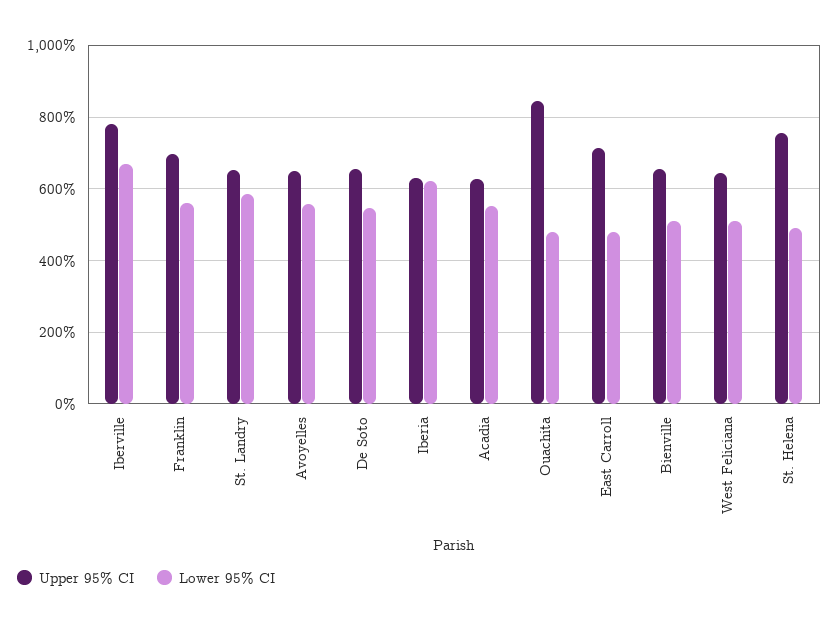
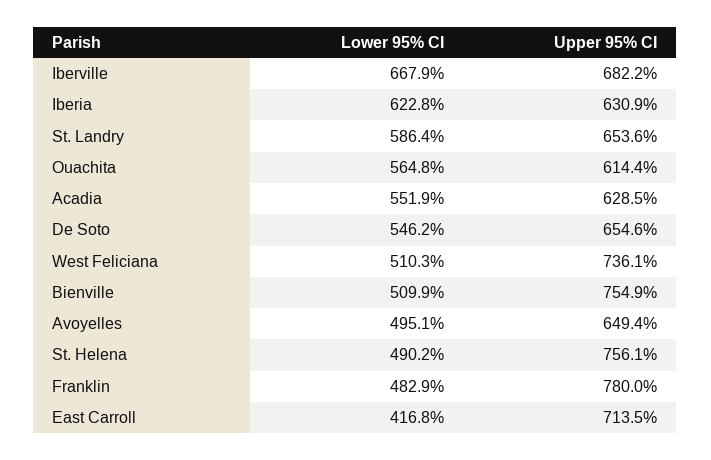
Upper 95% CI, Iberville: 780 -> 682.2
Upper 95% CI, Franklin: 700 -> 780
Lower 95% CI, Franklin: 560 -> 482.9
Lower 95% CI, Avoyelles: 560 -> 495.1
Upper 95% CI, Ouachita: 840 -> 614.4
Lower 95% CI, Ouachita: 480 -> 564.8
Lower 95% CI, East Carroll: 480 -> 416.8
Upper 95% CI, Bienville: 660 -> 754.9
Upper 95% CI, West Feliciana: 640 -> 736.1

